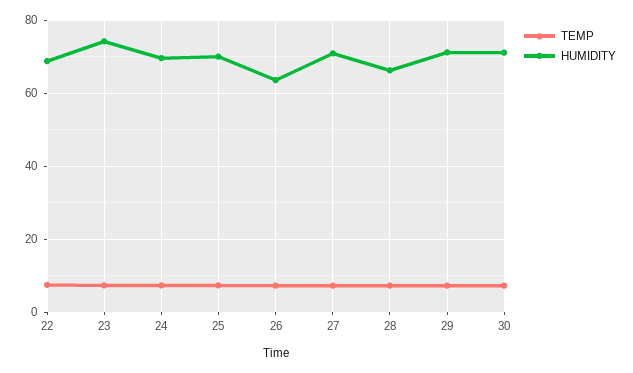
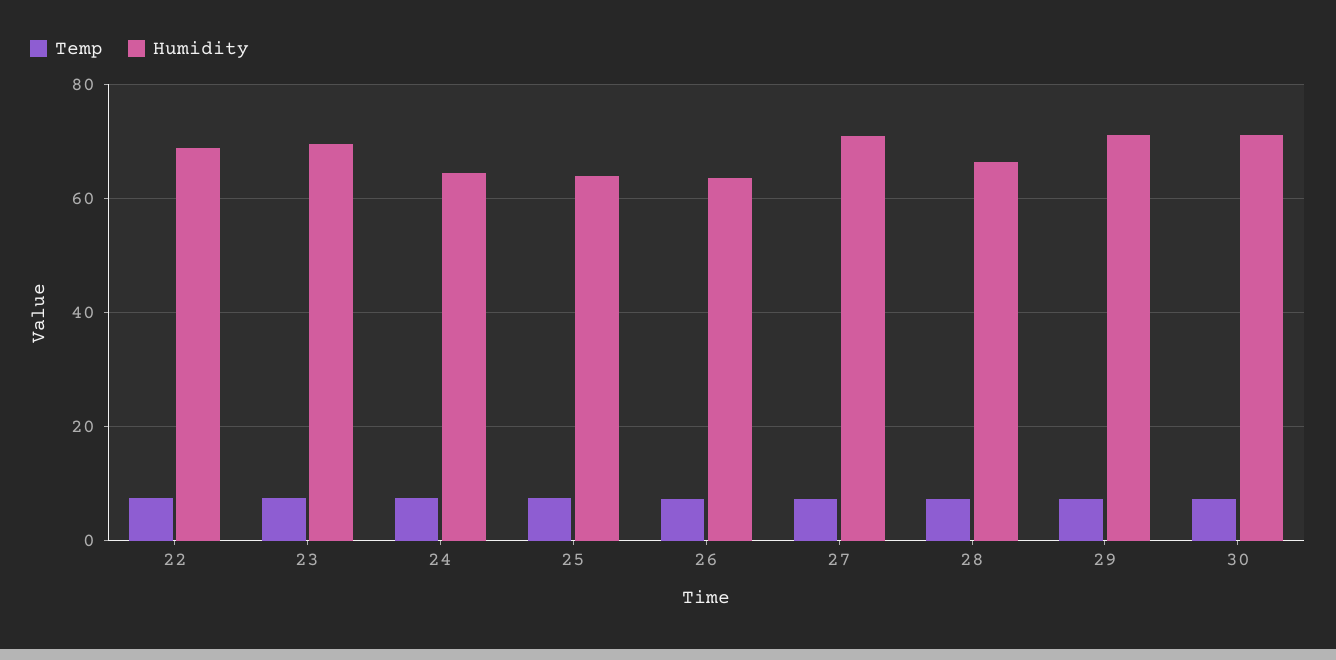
HUMIDITY, 23: 74 -> 70
HUMIDITY, 24: 70 -> 64
HUMIDITY, 25: 70 -> 64

